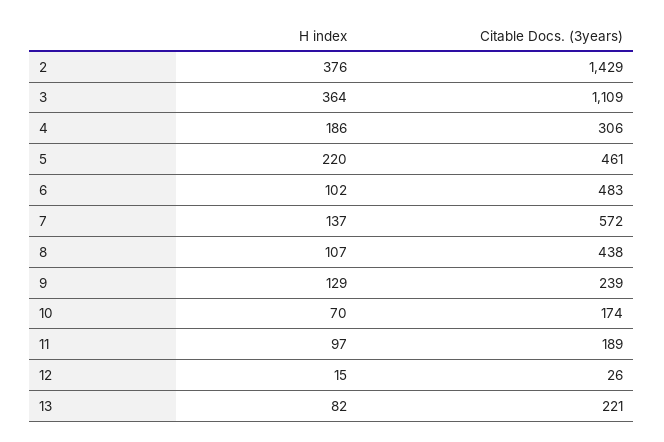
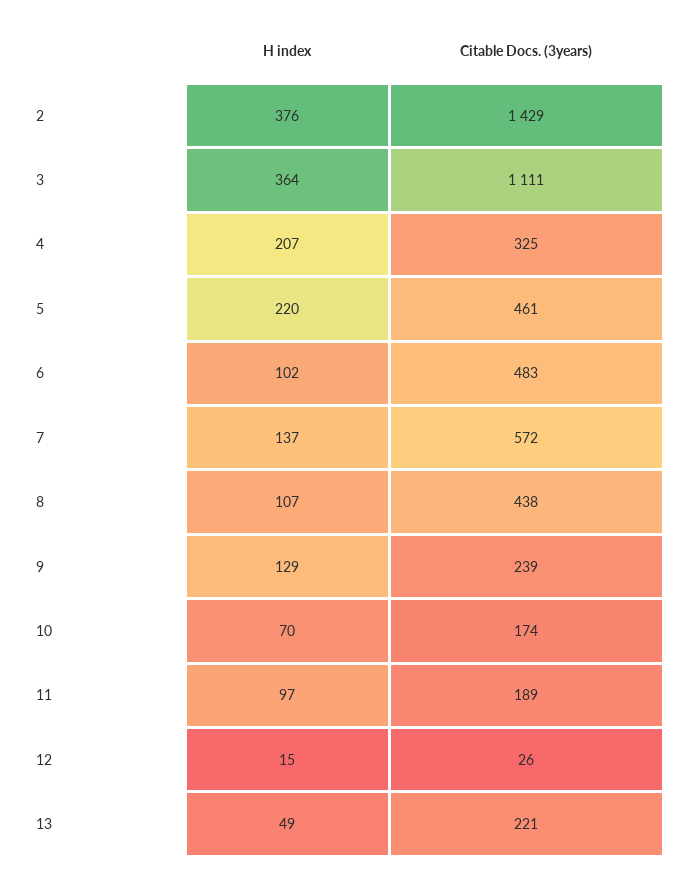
Citable Docs. (3years), 3: 1109 -> 1111
H index, 4: 186 -> 207
Citable Docs. (3years), 4: 306 -> 325
H index, 13: 82 -> 49

